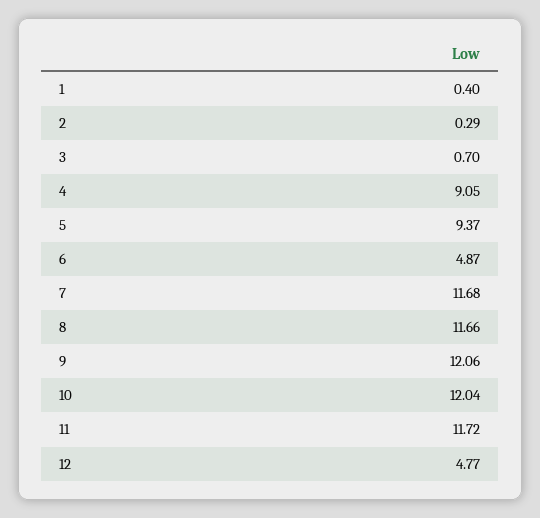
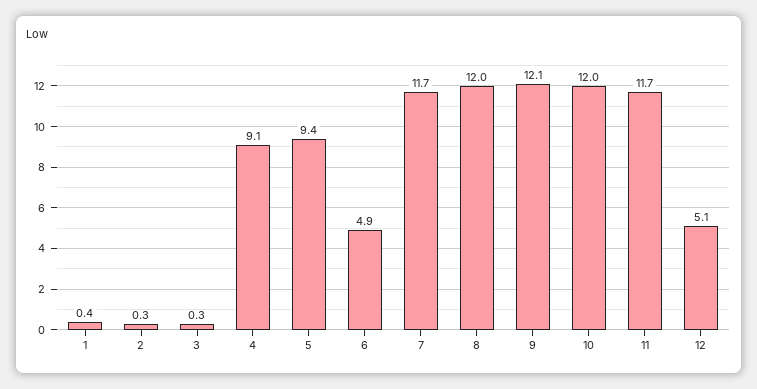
3: 0.7 -> 0.3
8: 11.66 -> 12
12: 4.77 -> 5.1

